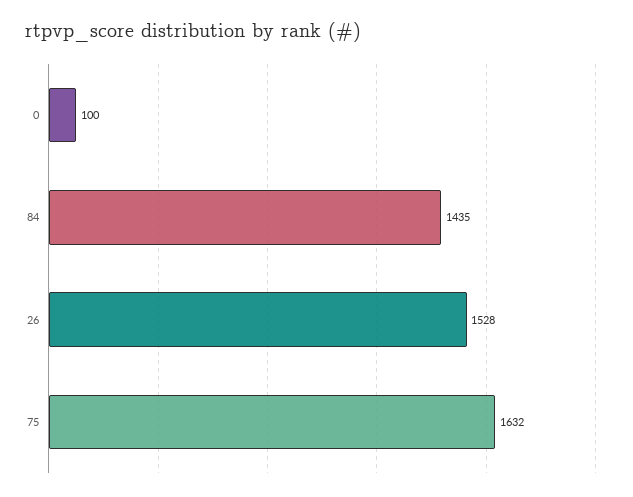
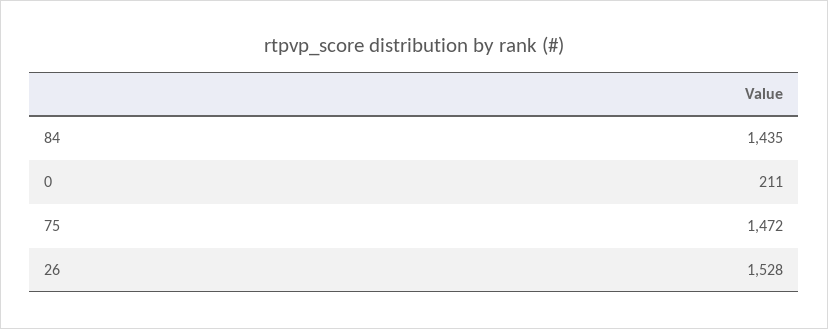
0: 100 -> 211
75: 1632 -> 1472

